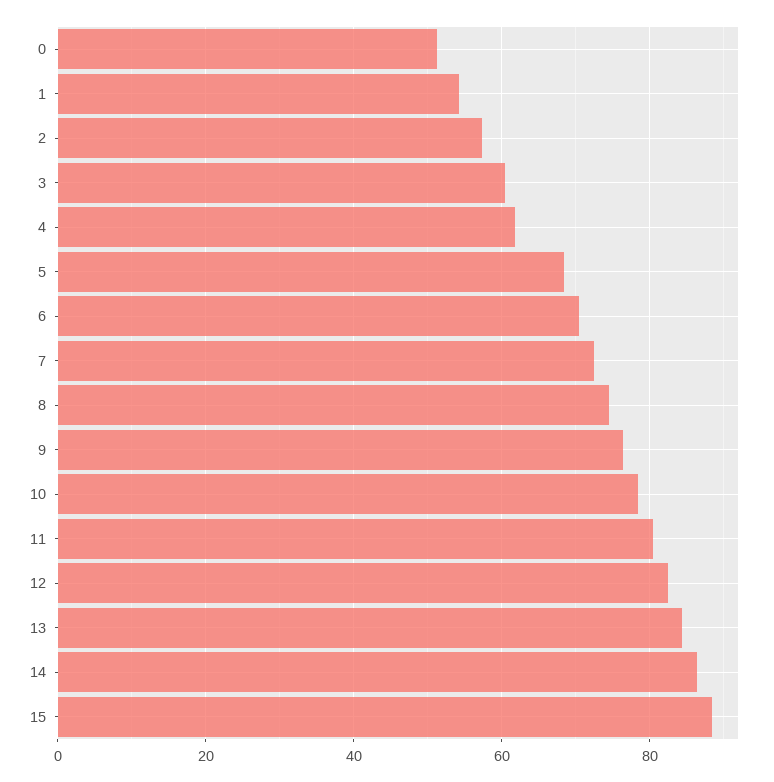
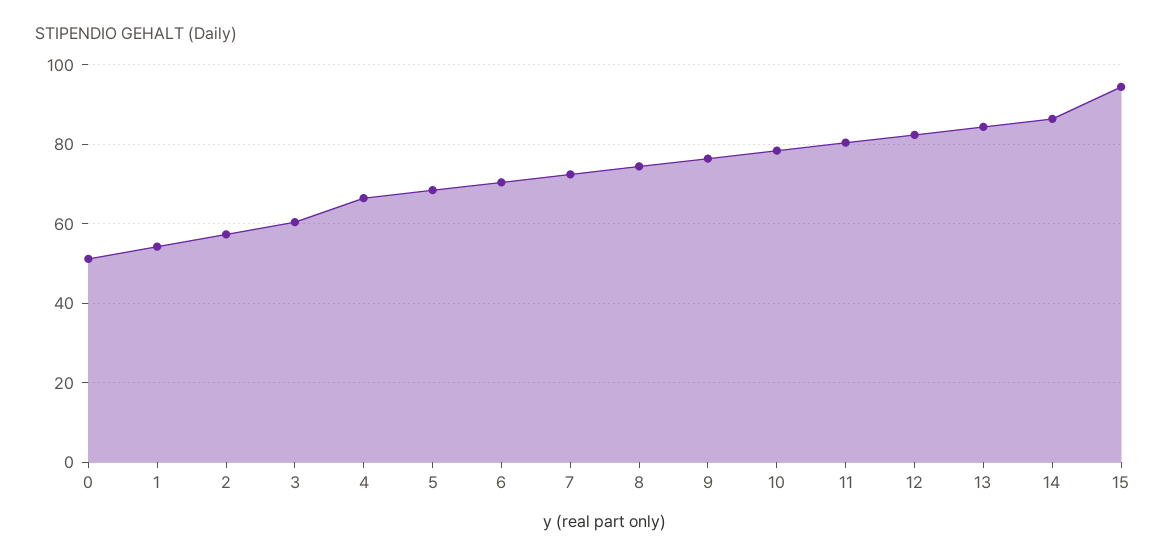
4: 62 -> 66
15: 88 -> 94

